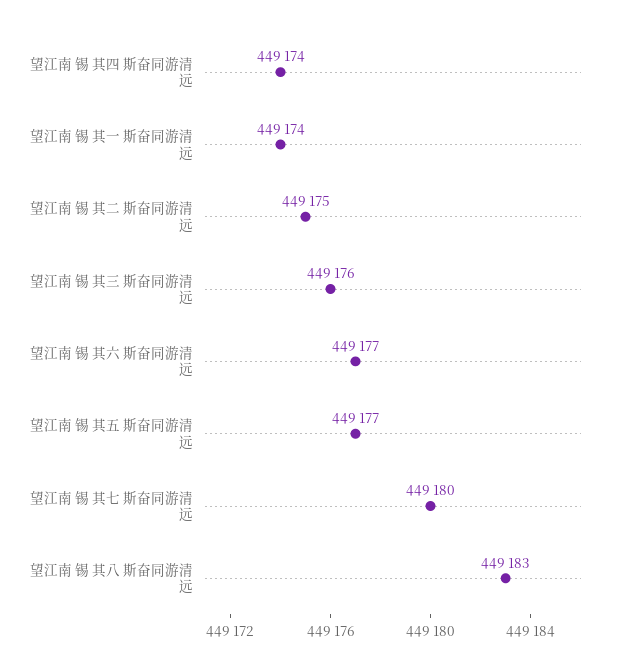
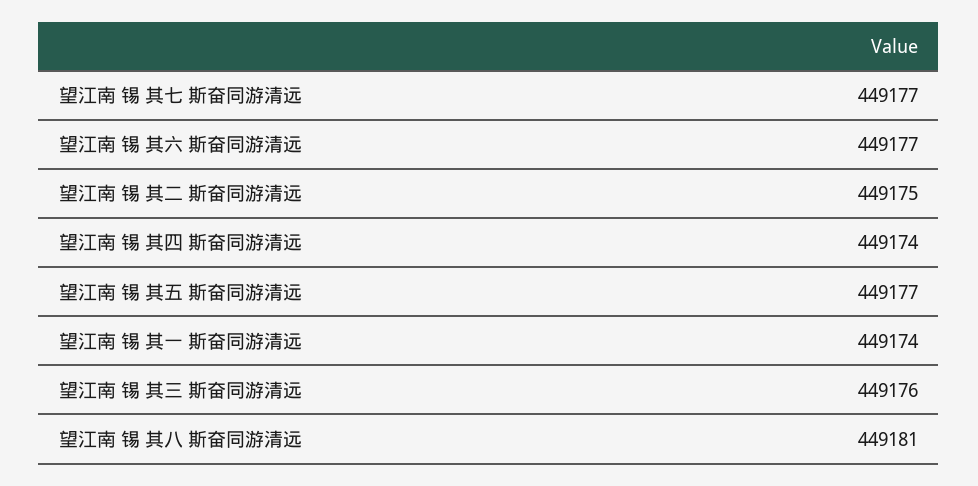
望江南 锡 其七 斯奋同游清远: 449180 -> 449177
望江南 锡 其八 斯奋同游清远: 449183 -> 449181

